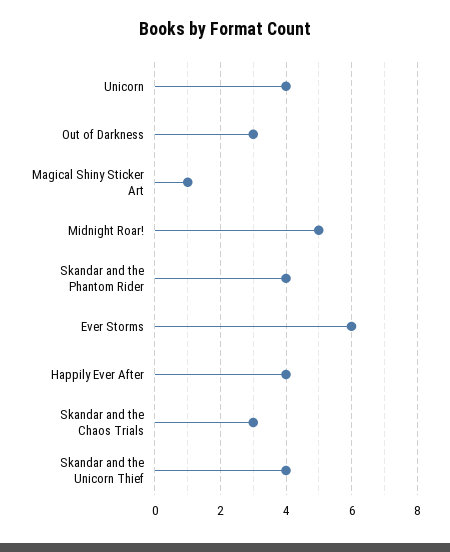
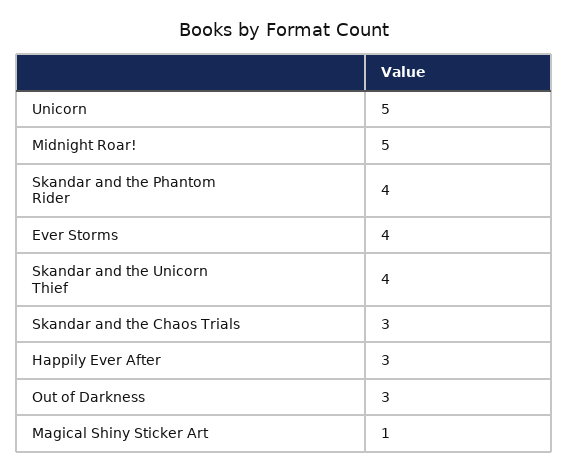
Unicorn: 4 -> 5
Ever Storms: 6 -> 4
Happily Ever After: 4 -> 3

